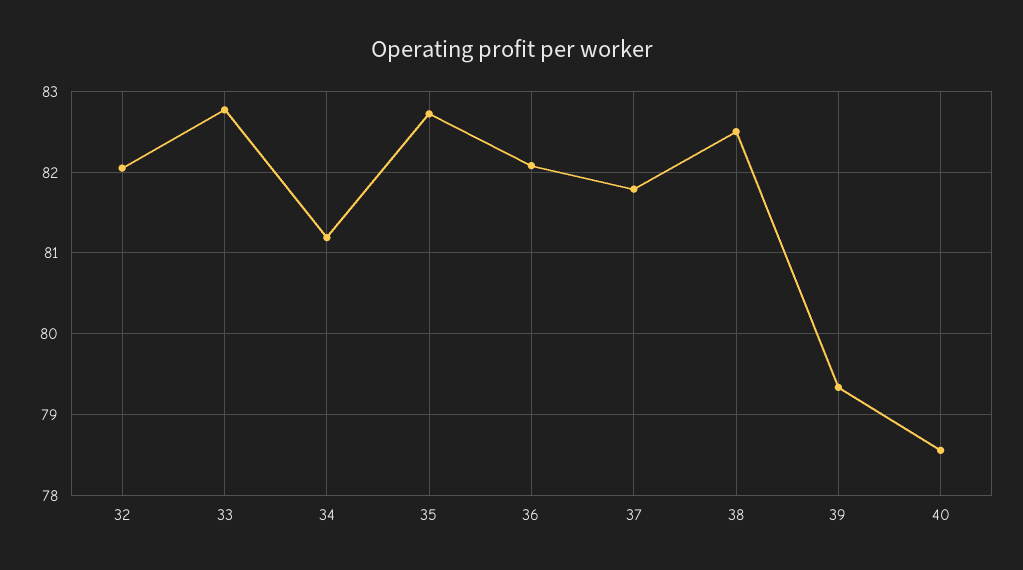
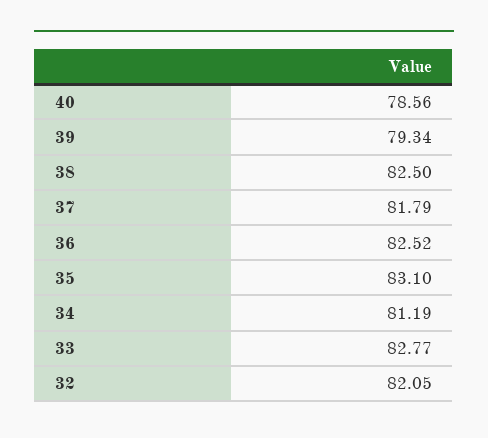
35: 82.7 -> 83.1
36: 82.1 -> 82.52

